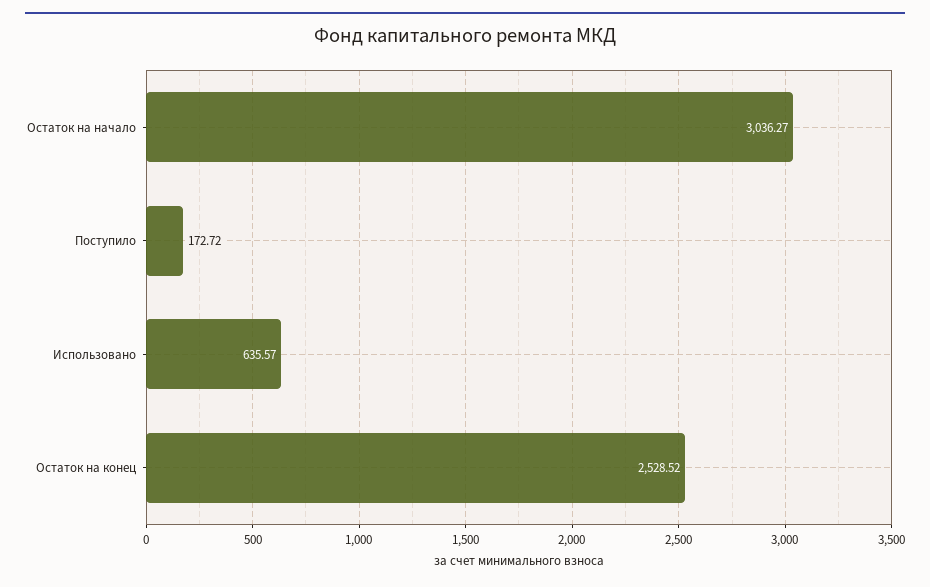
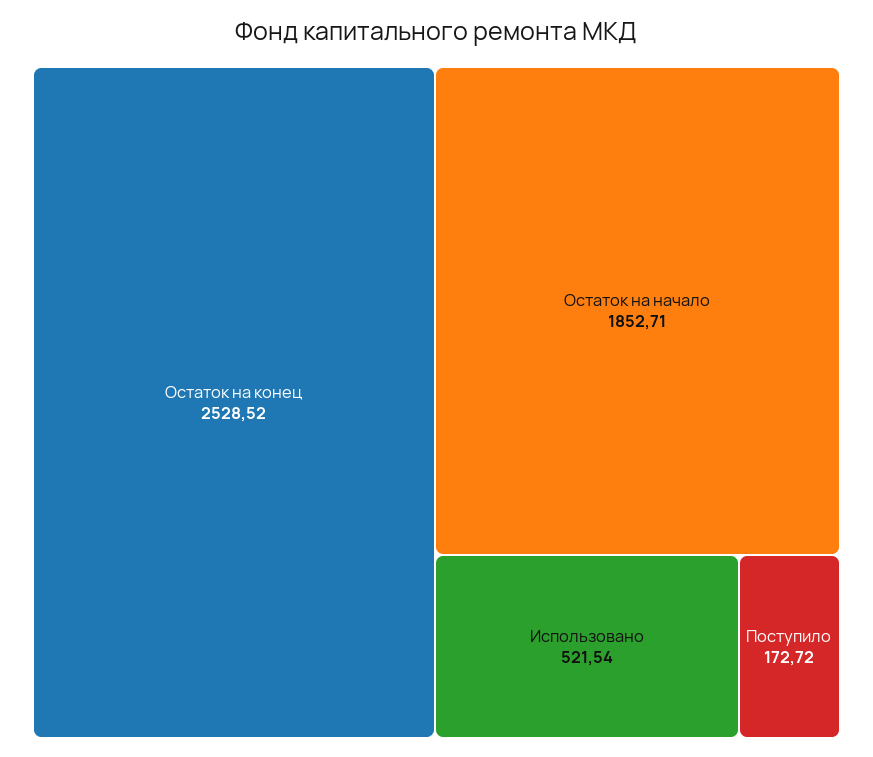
Остаток на начало: 3036.27 -> 1852.71
Использовано: 635.57 -> 521.54

